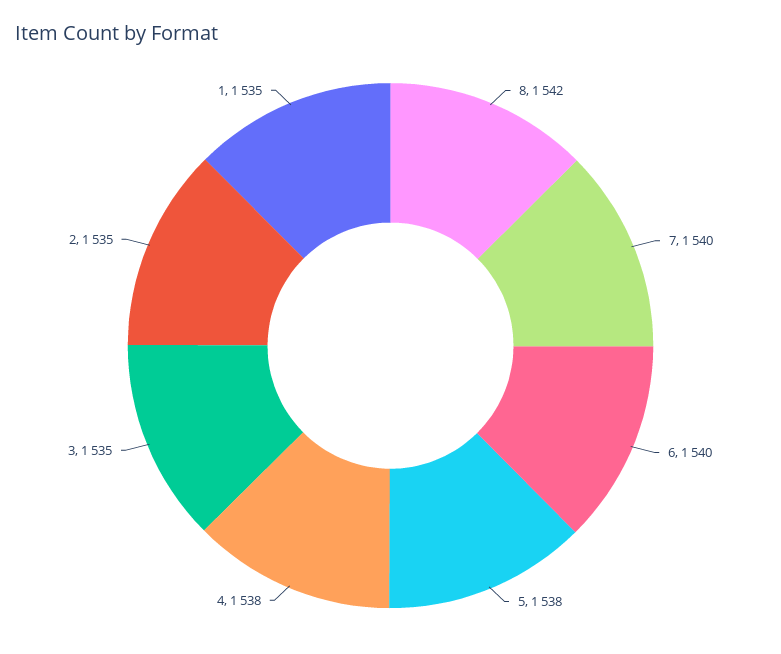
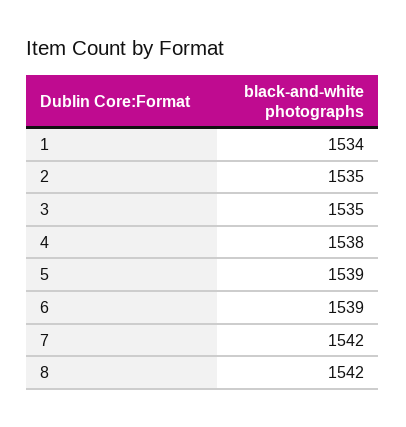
7: 1540 -> 1542
6: 1540 -> 1539
5: 1538 -> 1539
1: 1535 -> 1534

